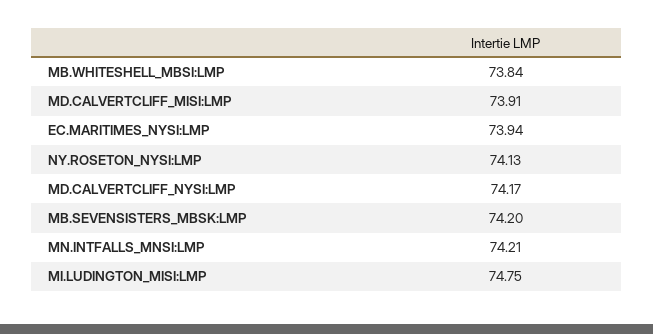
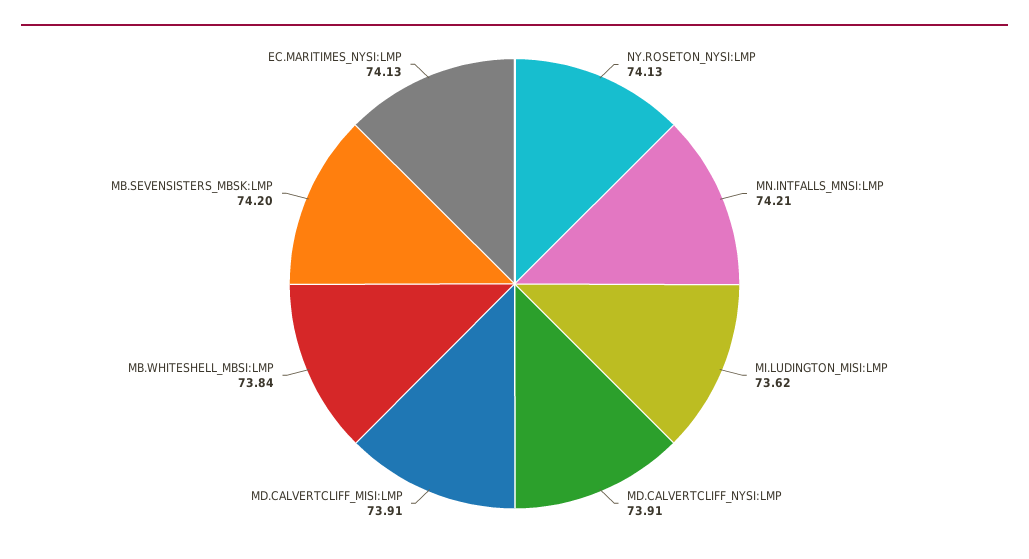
EC.MARITIMES_NYSI:LMP: 73.94 -> 74.13
MD.CALVERTCLIFF_NYSI:LMP: 74.17 -> 73.91
MI.LUDINGTON_MISI:LMP: 74.75 -> 73.62

